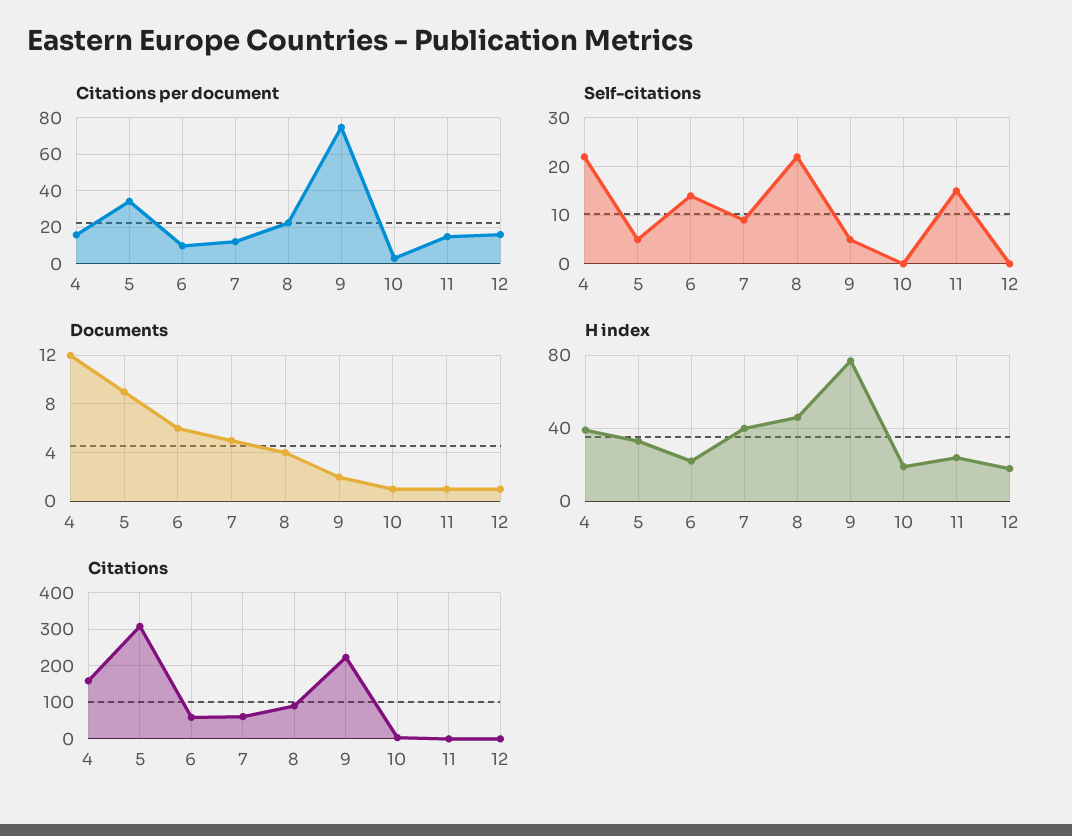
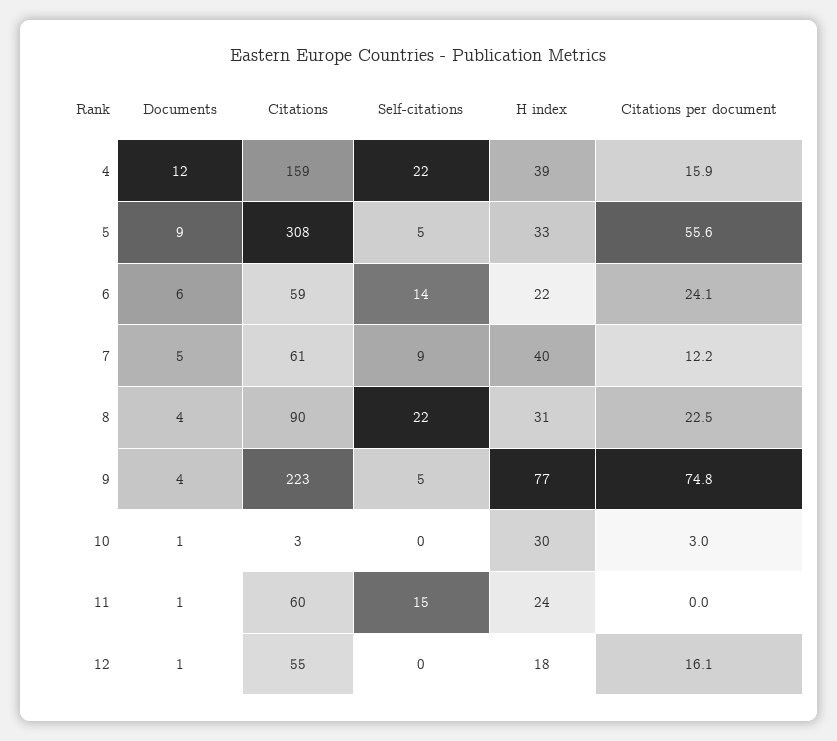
Citations per document, 5: 35 -> 55.6
Citations per document, 6: 10 -> 24.1
Citations per document, 11: 15 -> 0
Documents, 9: 2 -> 4
H index, 8: 45 -> 31
H index, 10: 20 -> 30
Citations, 11: 0 -> 60
Citations, 12: 0 -> 55

